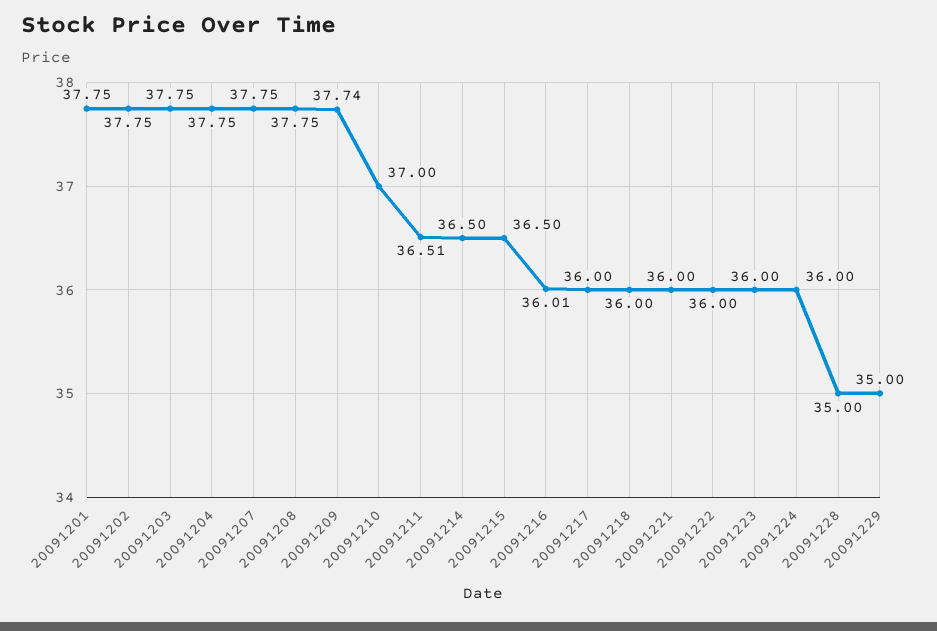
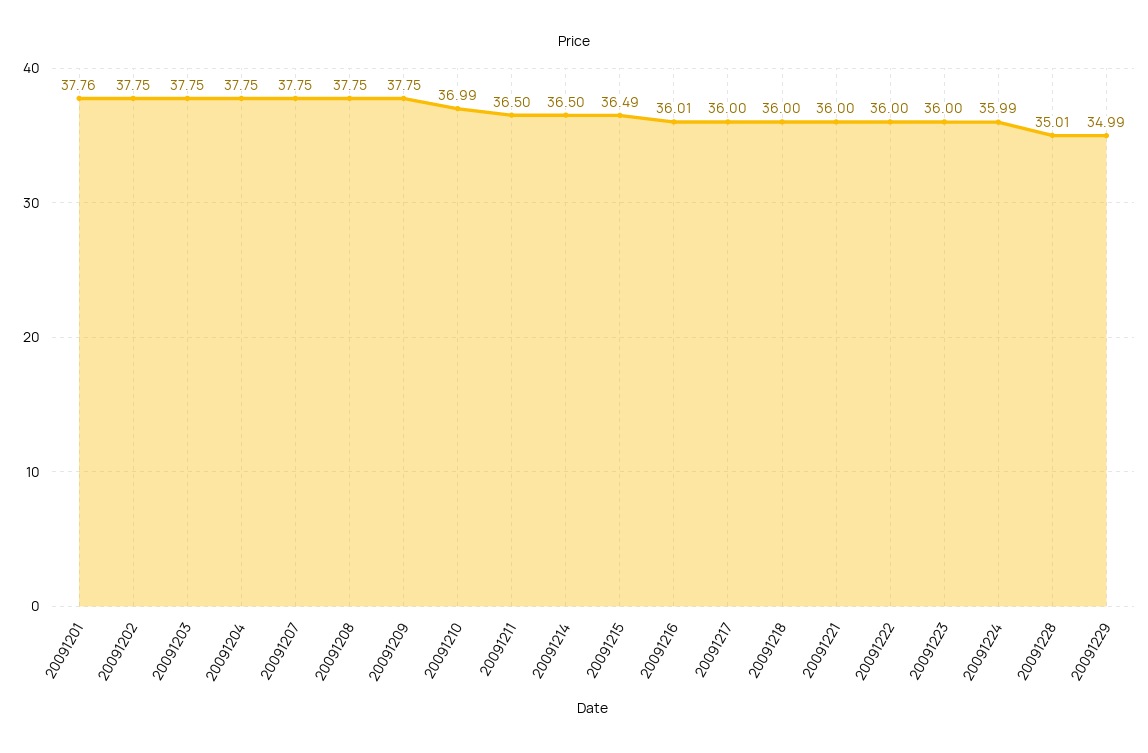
20091201: 37.75 -> 37.76
20091209: 37.74 -> 37.75
20091210: 37 -> 36.99
20091211: 36.51 -> 36.5
20091215: 36.5 -> 36.49
20091224: 36 -> 35.99
20091228: 35 -> 35.01
20091229: 35 -> 34.99

